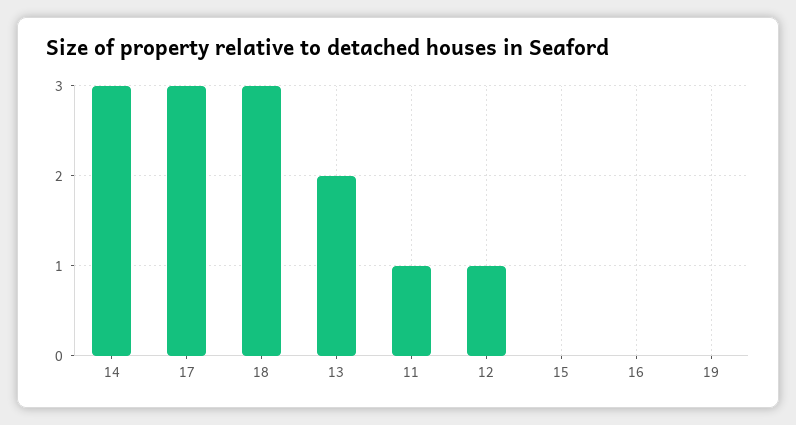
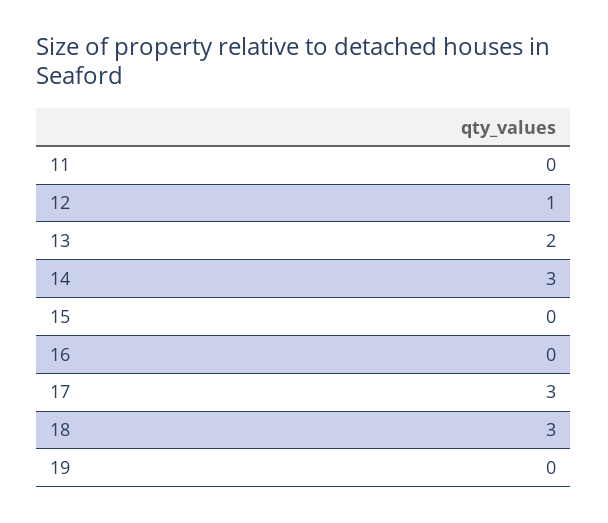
11: 1 -> 0

